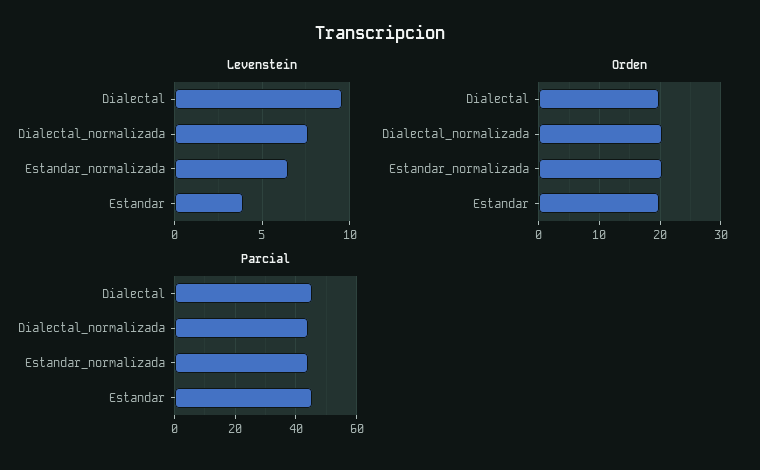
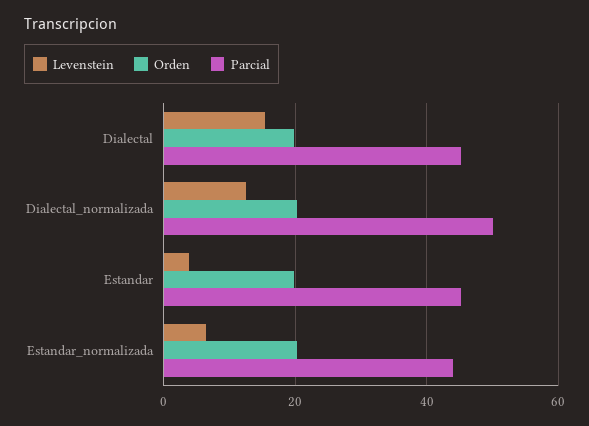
Levenstein, Dialectal: 9.5 -> 16
Levenstein, Dialectal_normalizada: 7.5 -> 12
Parcial, Dialectal_normalizada: 44 -> 50

